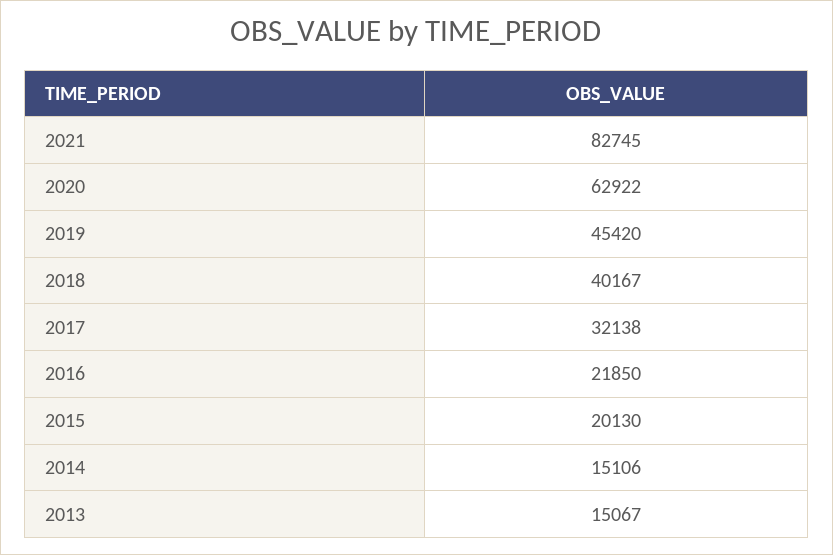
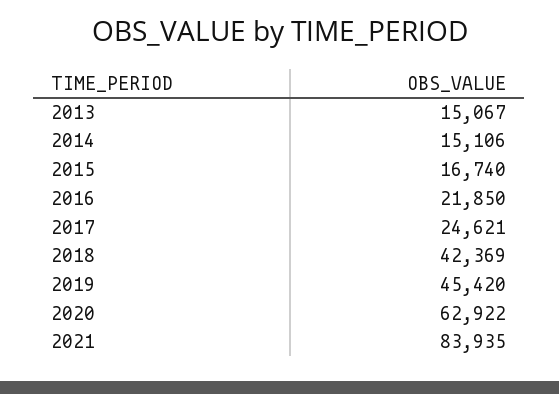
2021: 82745 -> 83935
2018: 40167 -> 42369
2017: 32138 -> 24621
2015: 20130 -> 16740

